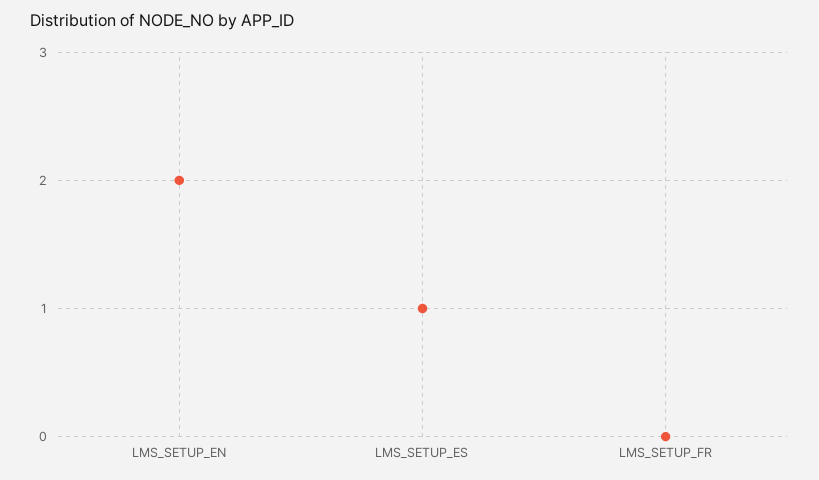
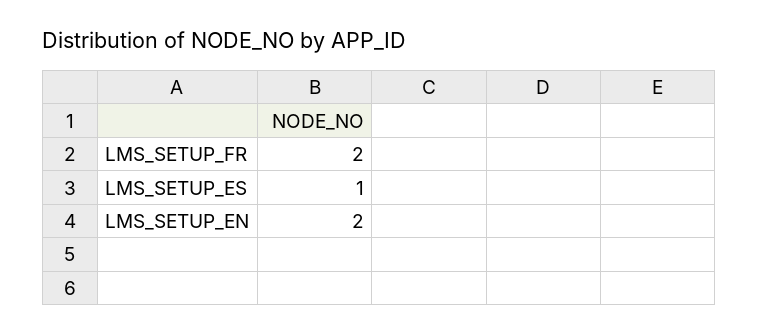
LMS_SETUP_FR: 0 -> 2

